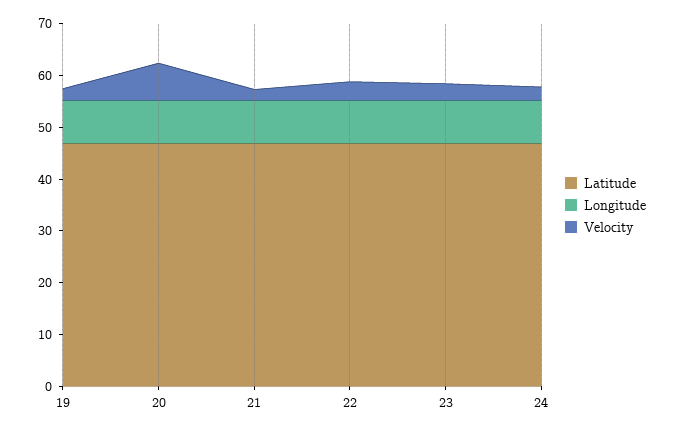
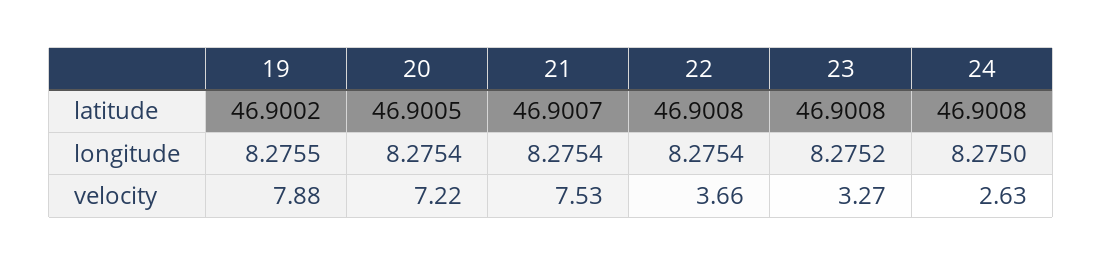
Velocity, 19: 2 -> 7.88
Velocity, 21: 2 -> 7.53

